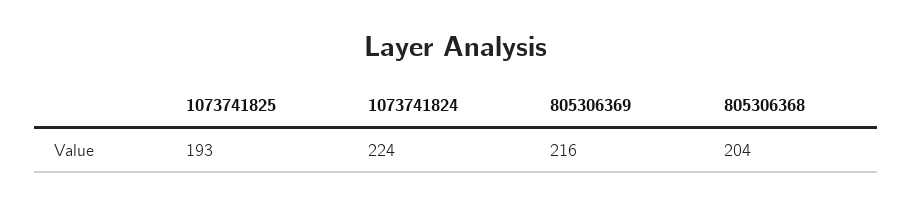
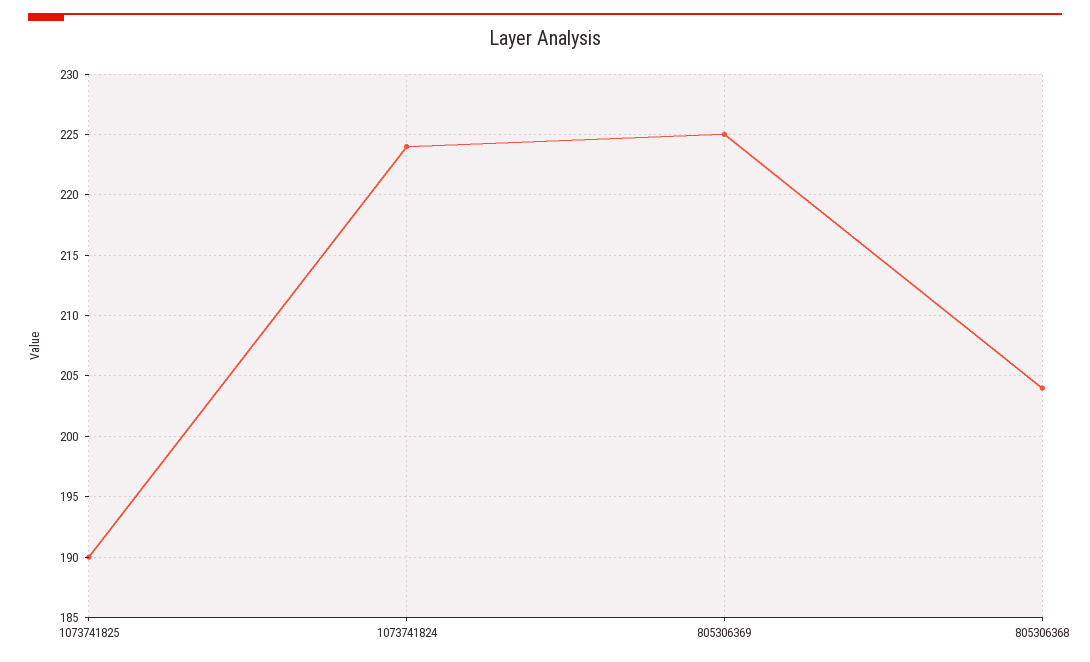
1073741825: 193 -> 190
805306369: 216 -> 225

